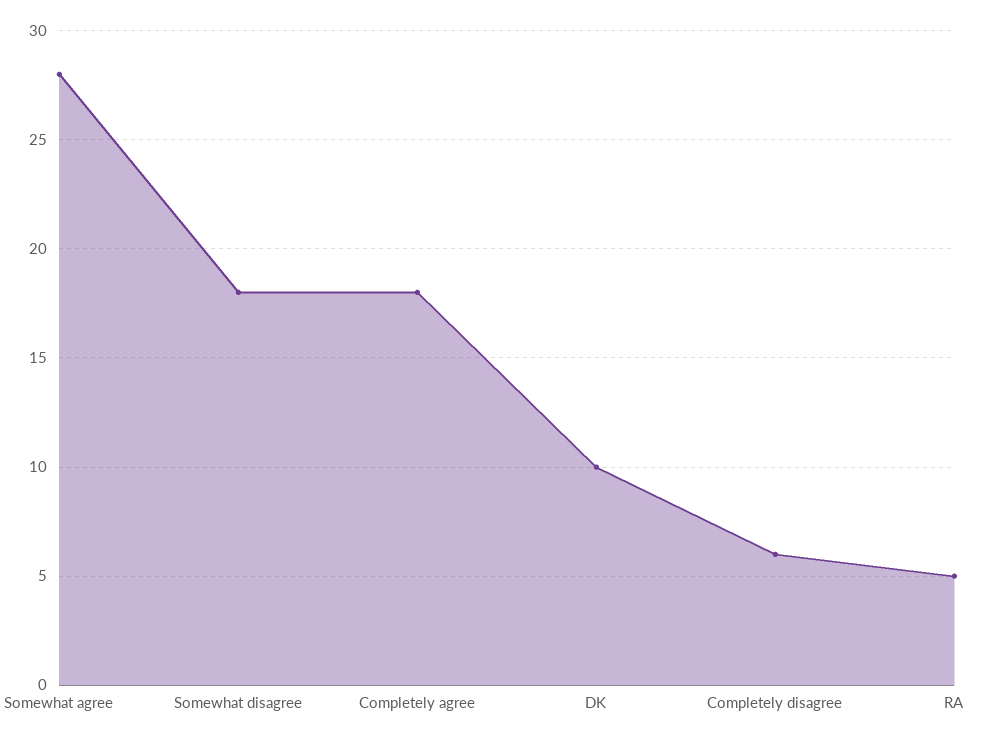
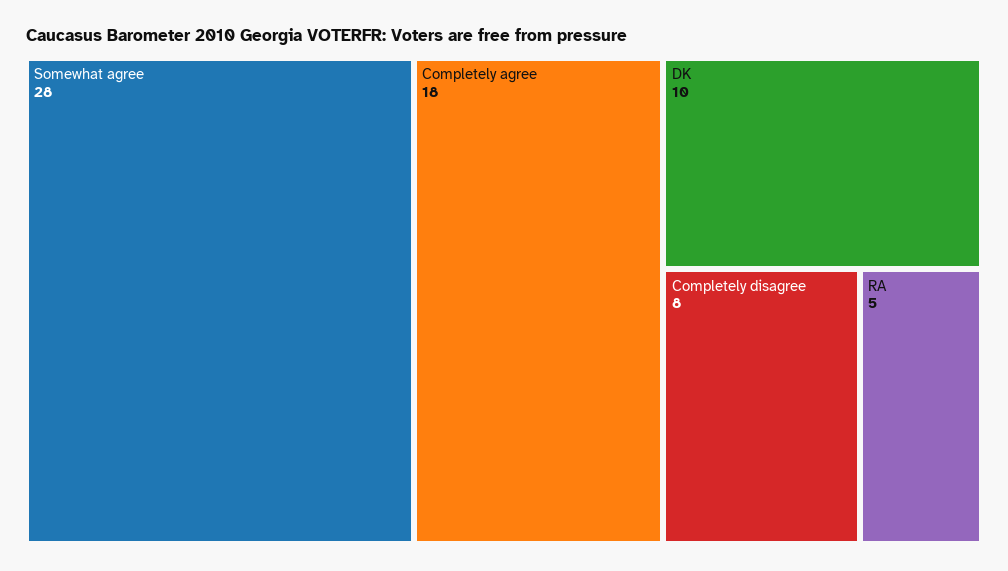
Somewhat disagree: 18 -> none
Completely disagree: 6 -> 8

